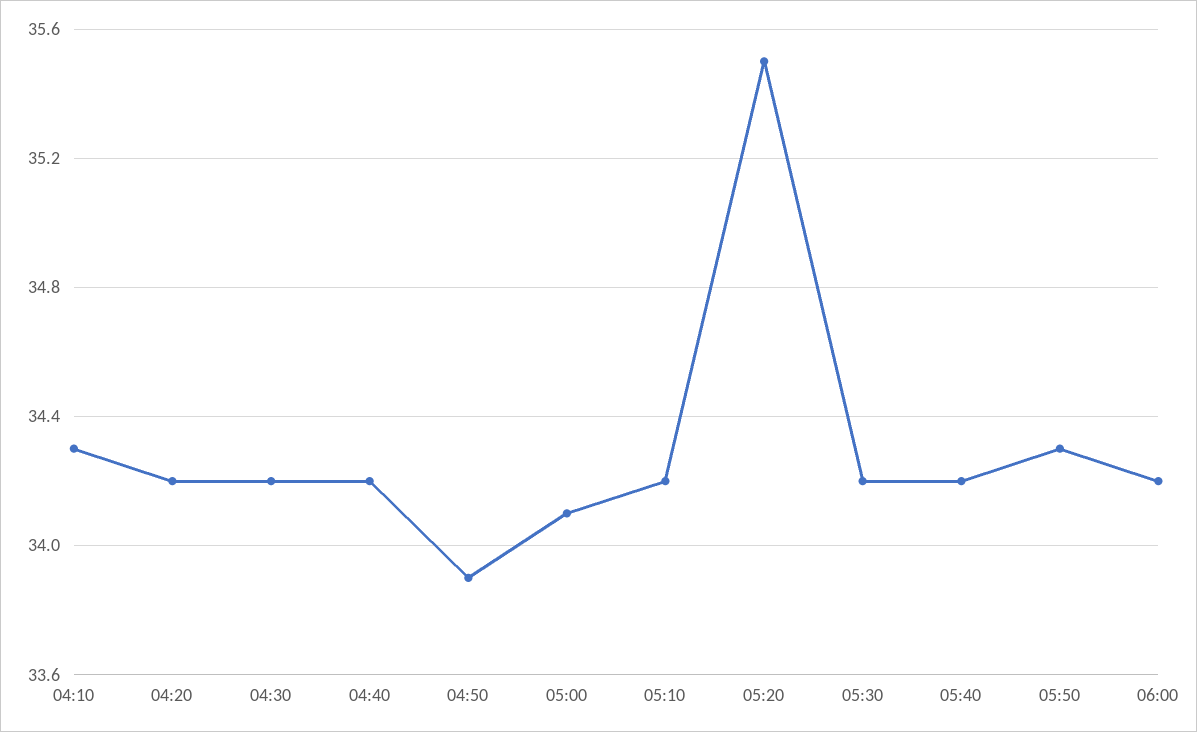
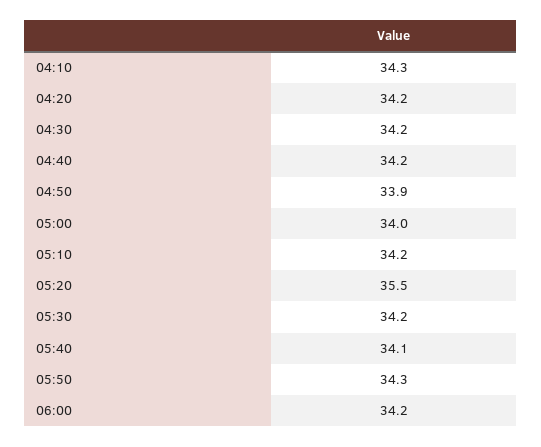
05:00: 34.1 -> 34
05:40: 34.2 -> 34.1

